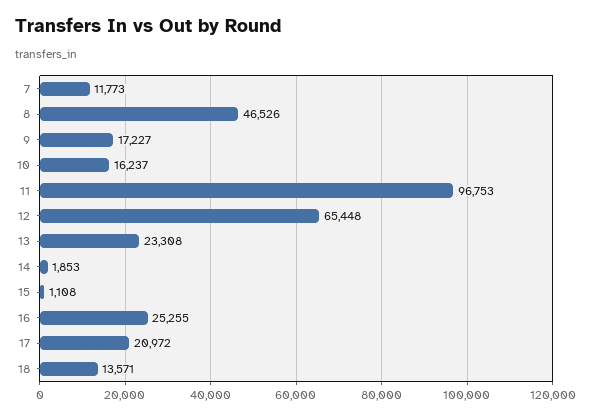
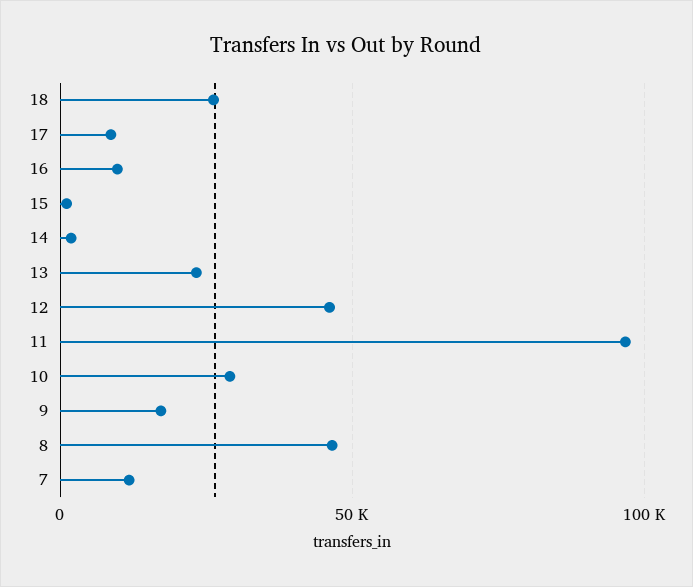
10: 16237 -> 30000
12: 65448 -> 45000
16: 25255 -> 10000
17: 20972 -> 10000
18: 13571 -> 25000

